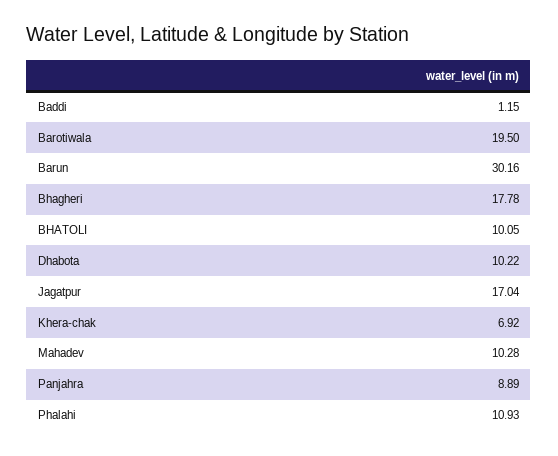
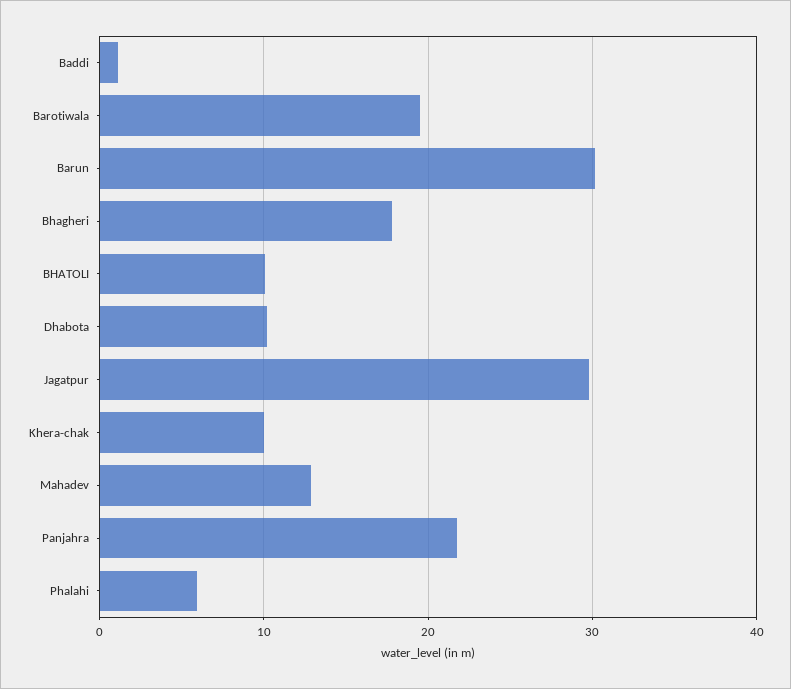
Jagatpur: 17.04 -> 30
Khera-chak: 6.92 -> 10
Mahadev: 10.28 -> 13
Panjahra: 8.89 -> 22
Phalahi: 10.93 -> 6

